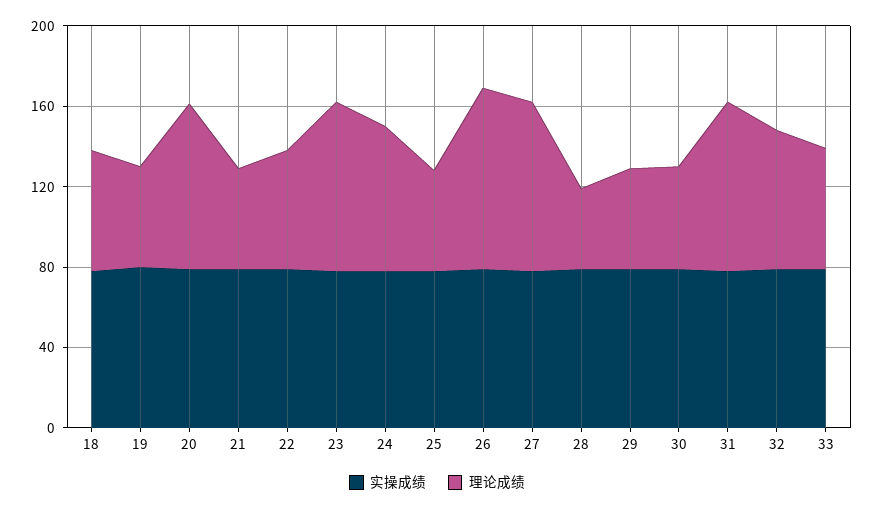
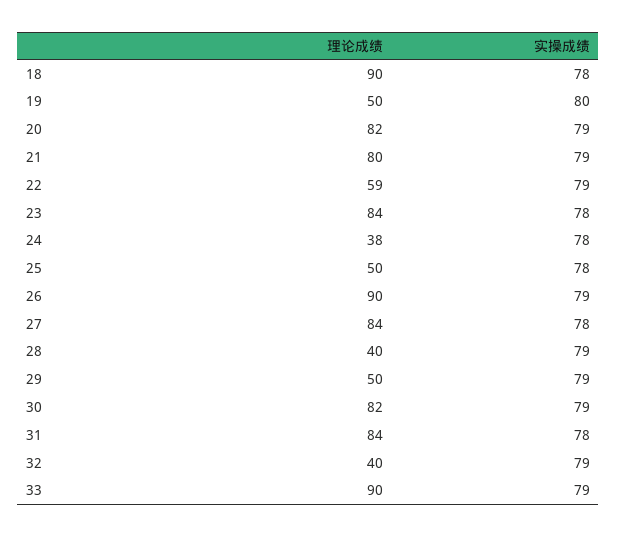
理论成绩, 18: 60 -> 90
理论成绩, 21: 50 -> 80
理论成绩, 24: 70 -> 38
理论成绩, 30: 50 -> 82
理论成绩, 32: 70 -> 40
理论成绩, 33: 60 -> 90

